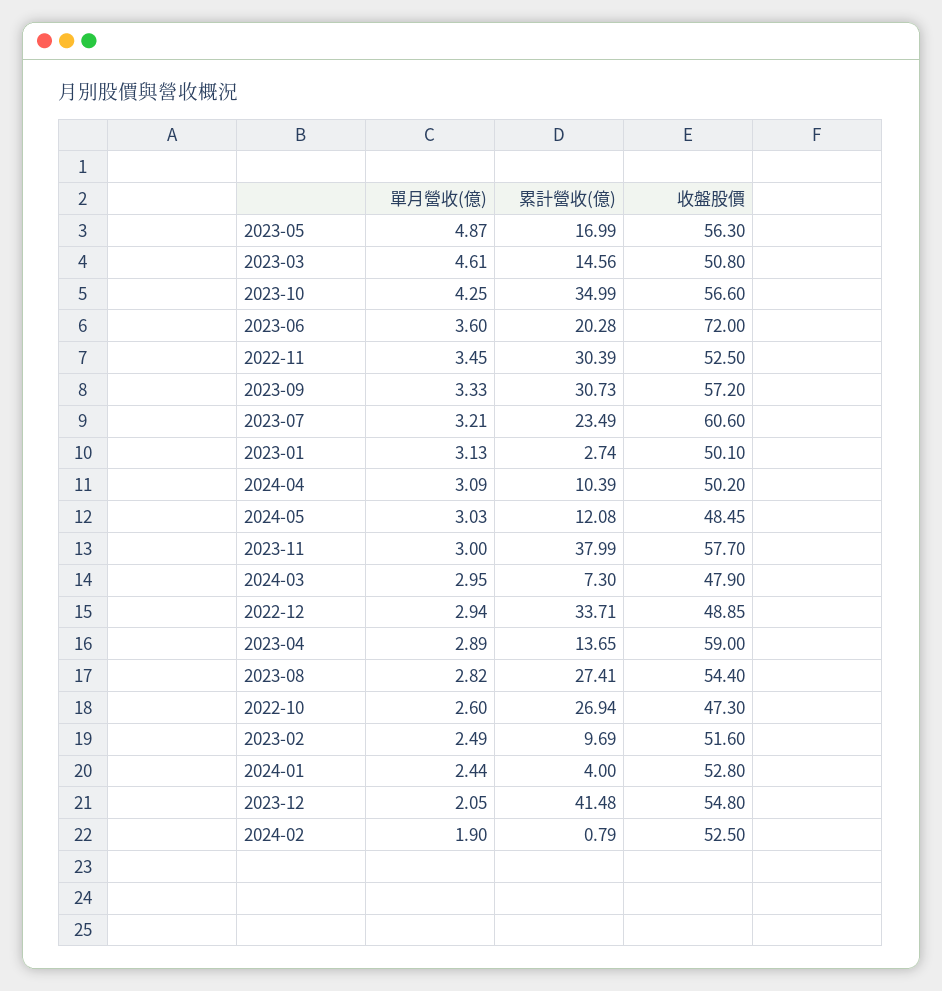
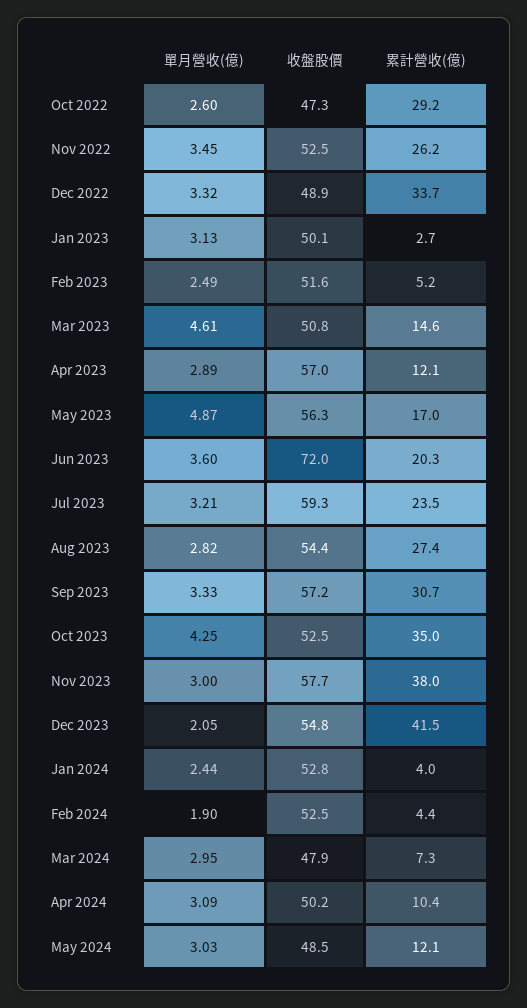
收盤股價, 2023-10: 56.6 -> 52.5
累計營收(億), 2022-11: 30.39 -> 26.2
收盤股價, 2023-07: 60.6 -> 59.3
單月營收(億), 2022-12: 2.94 -> 3.32
累計營收(億), 2023-04: 13.65 -> 12.1
收盤股價, 2023-04: 59 -> 57
累計營收(億), 2022-10: 26.94 -> 29.2
累計營收(億), 2023-02: 9.69 -> 5.2
累計營收(億), 2024-02: 0.79 -> 4.4

